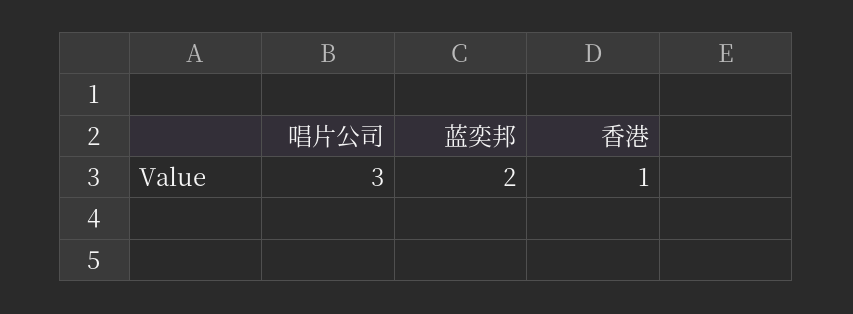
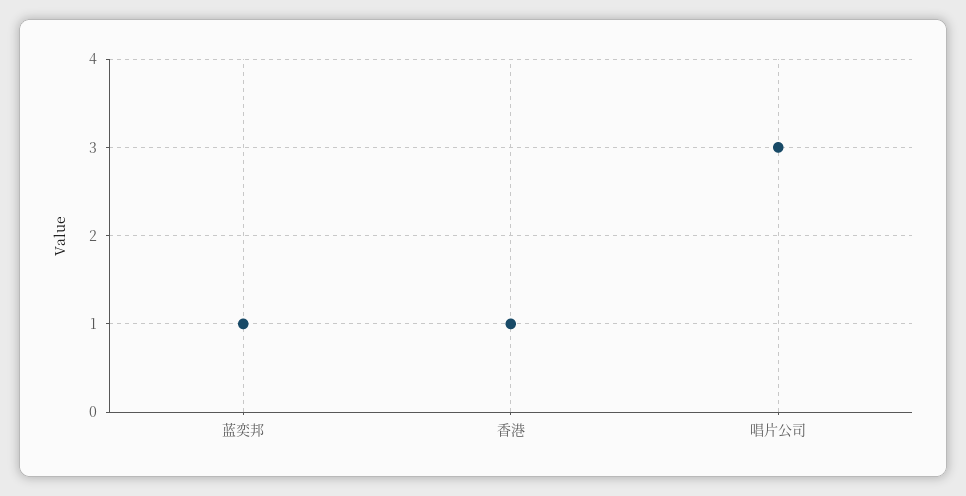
蓝奕邦: 2 -> 1

